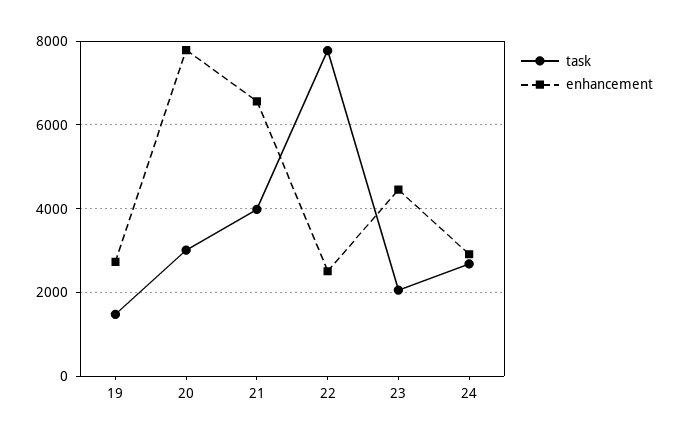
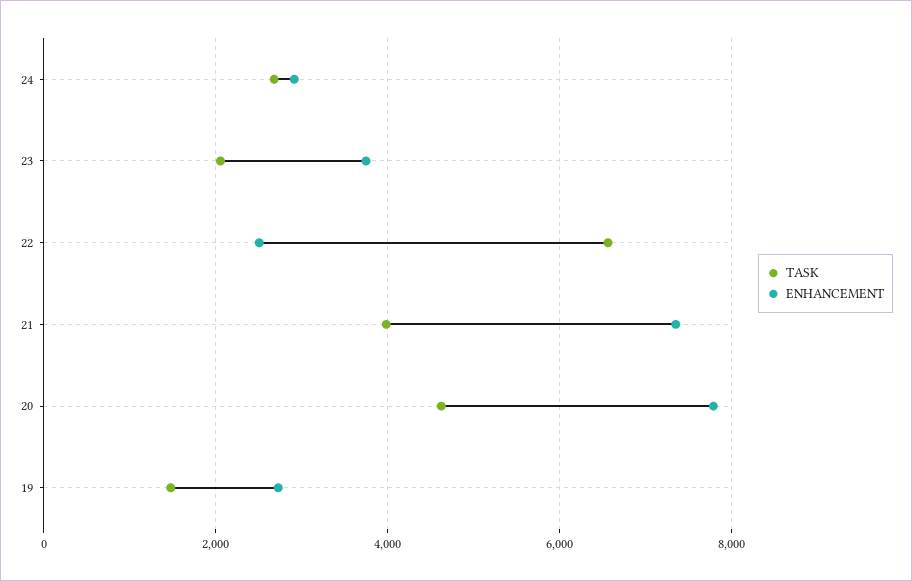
task, 20: 3000 -> 4600
enhancement, 21: 6600 -> 7400
task, 22: 7800 -> 6600
enhancement, 23: 4400 -> 3800

